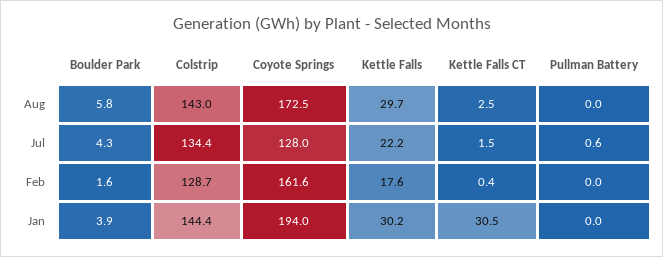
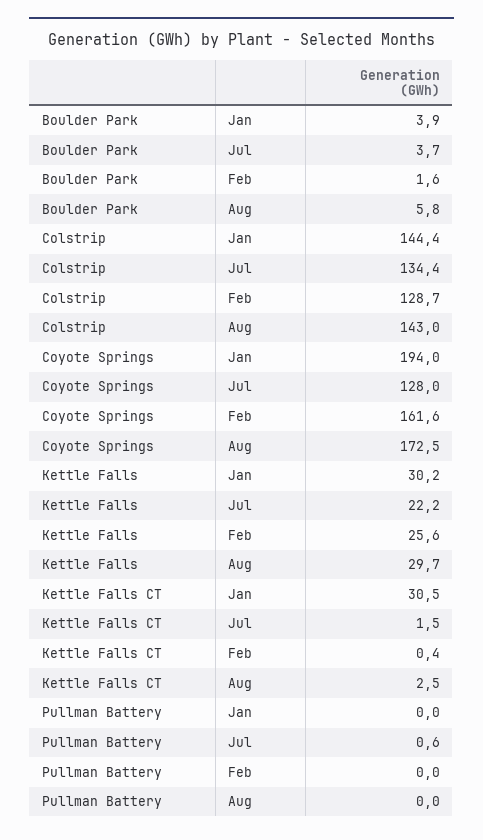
Boulder Park, Jul: 4.3 -> 3.7
Kettle Falls, Feb: 17.6 -> 25.6

